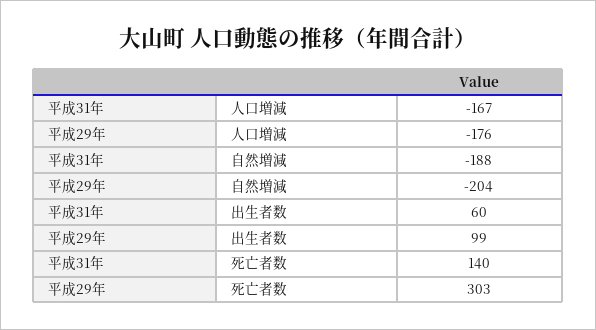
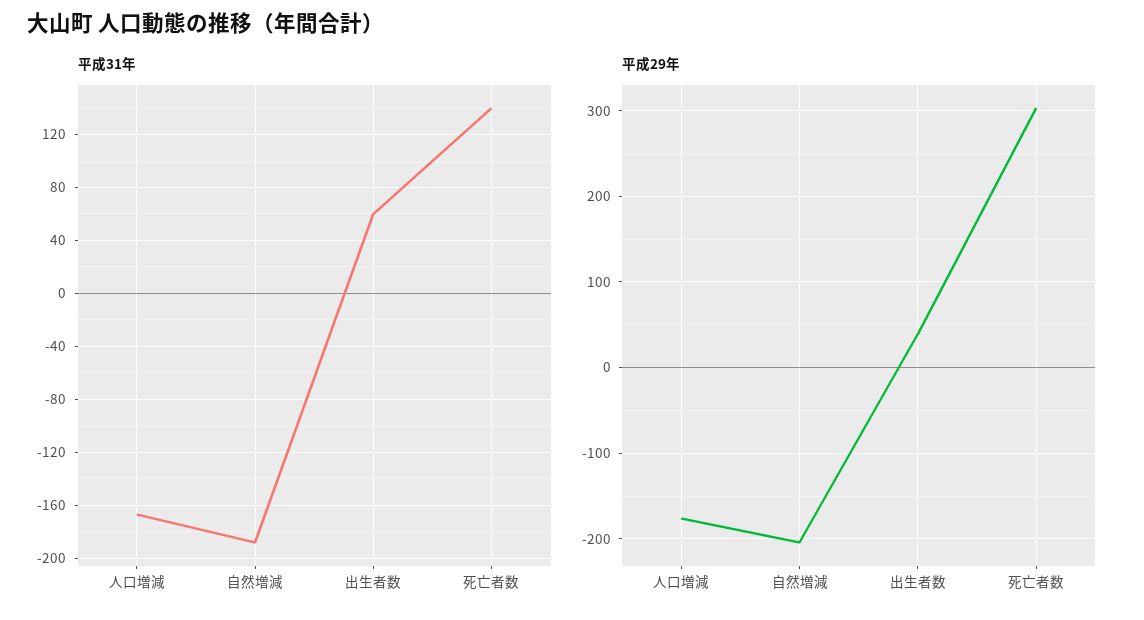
平成29年, 出生者数: 99 -> 40

